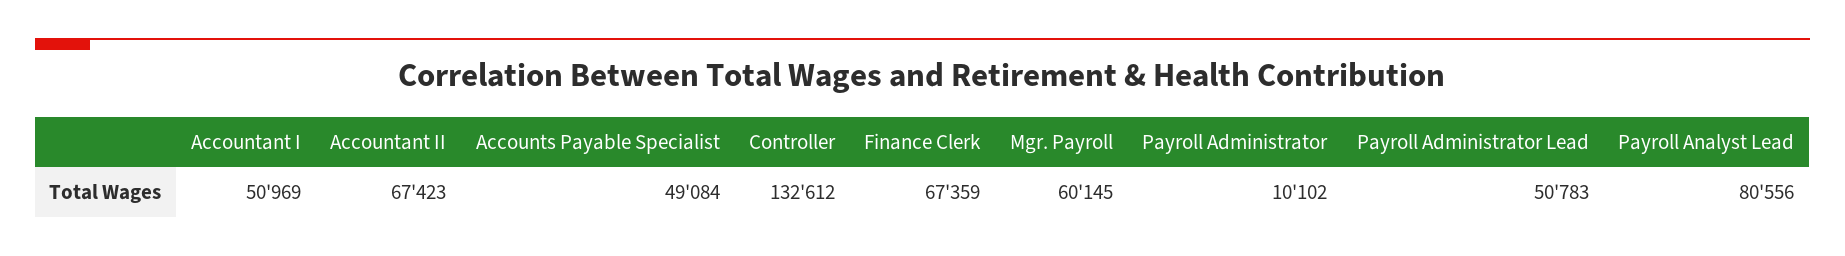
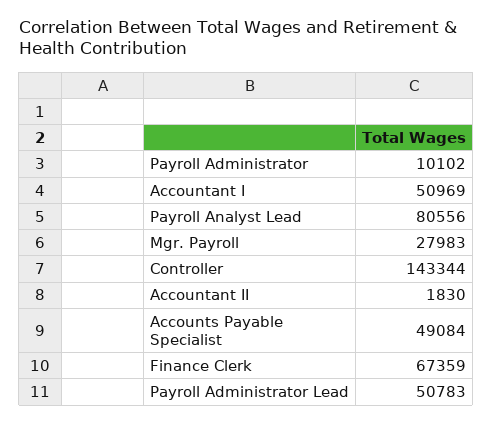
Accountant II: 67423 -> 1830
Controller: 132612 -> 143344
Mgr. Payroll: 60145 -> 27983

